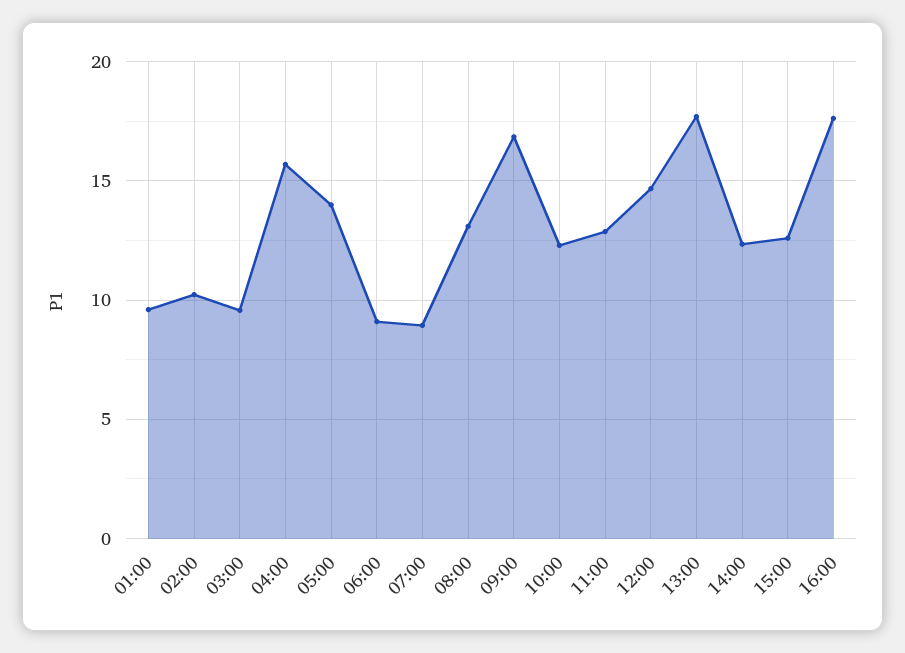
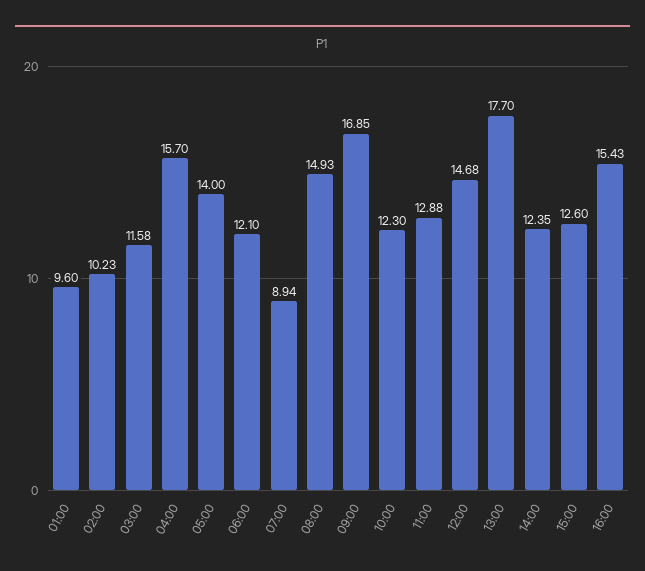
03:00: 9.5 -> 11.58
06:00: 9 -> 12.1
08:00: 13 -> 14.93
16:00: 17.5 -> 15.43

